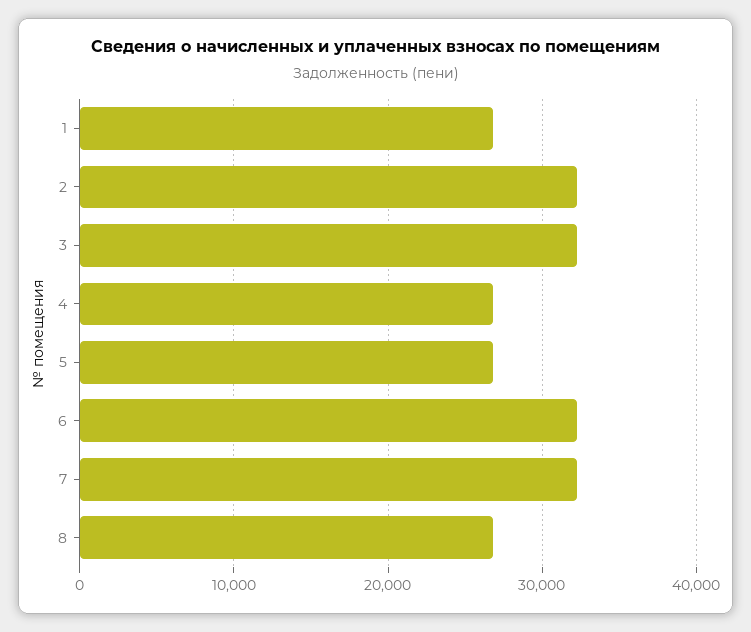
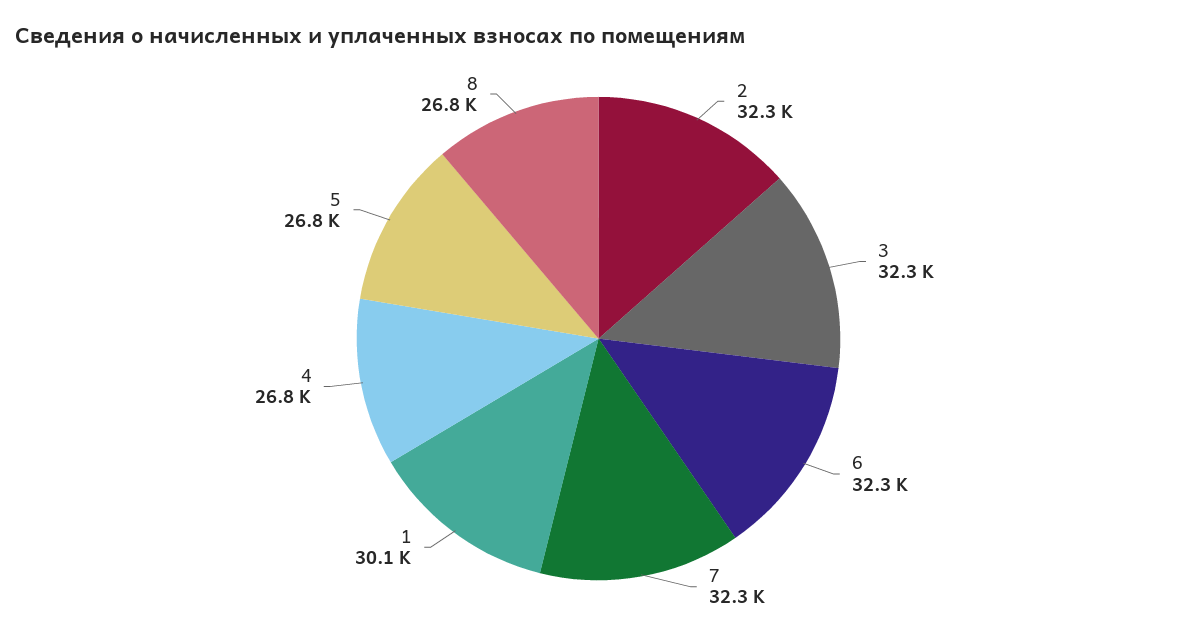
1: 27000 -> 30100

